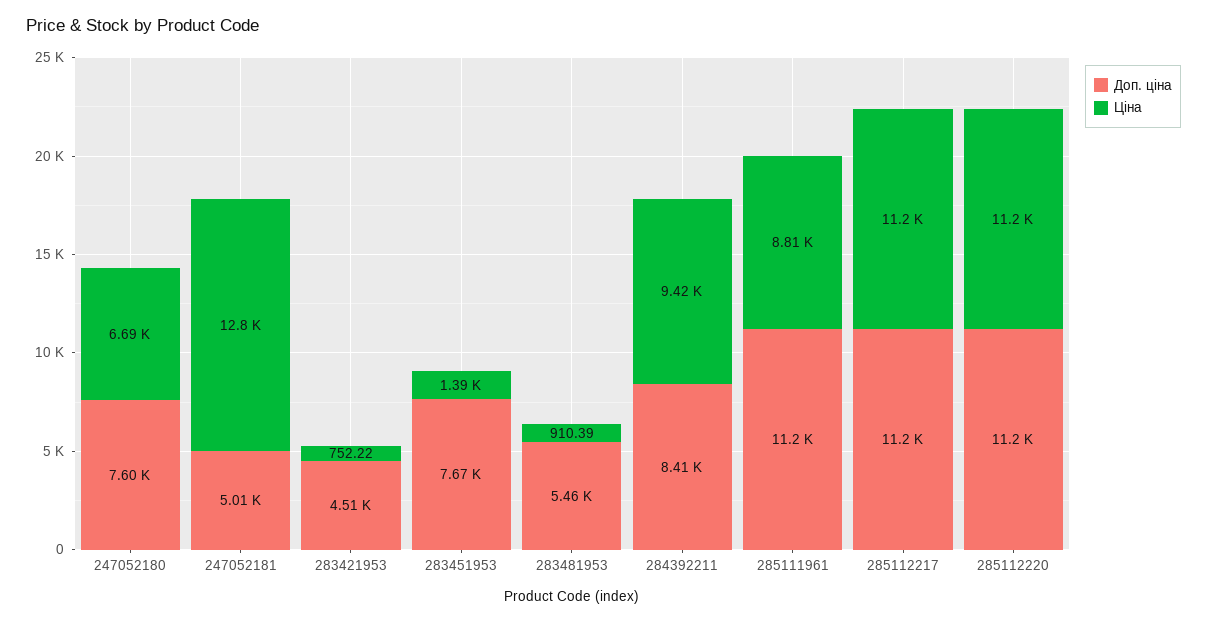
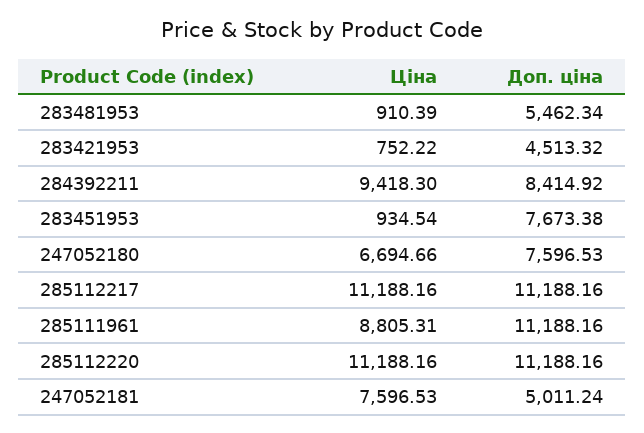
Ціна, 247052181: 12800 -> 7596.53
Ціна, 283451953: 1390 -> 934.54

